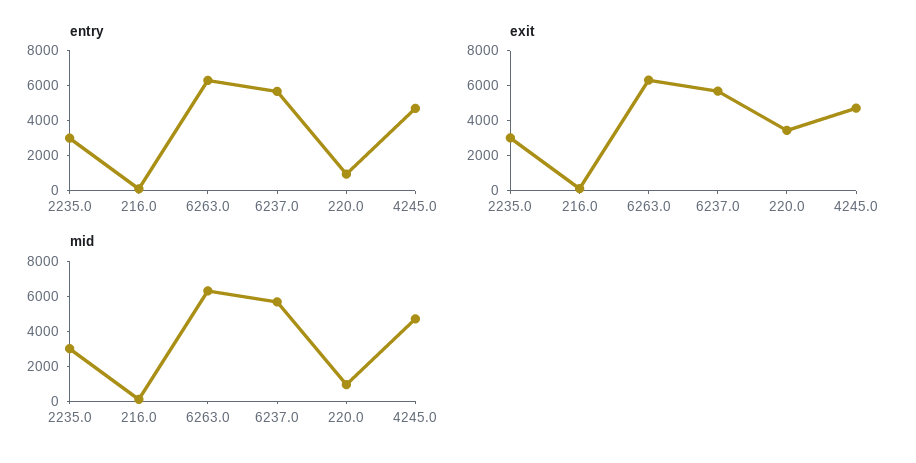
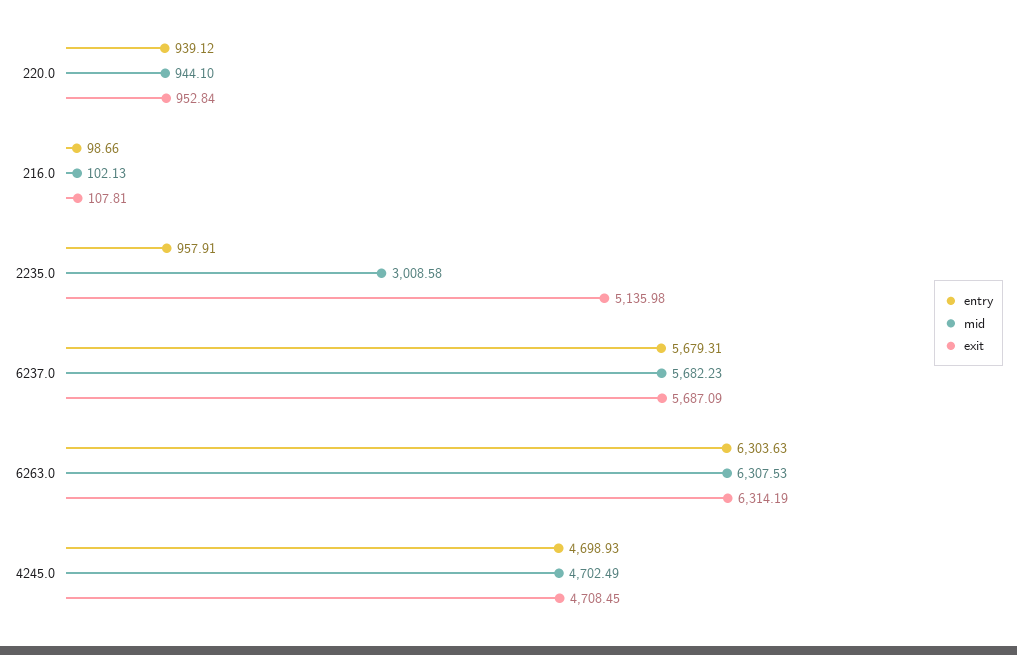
entry, 2235.0: 3000 -> 957.91
exit, 2235.0: 3000 -> 5135.98
exit, 220.0: 3500 -> 952.84

